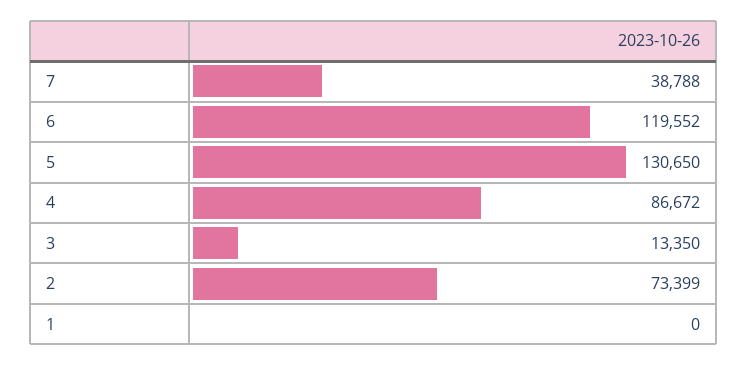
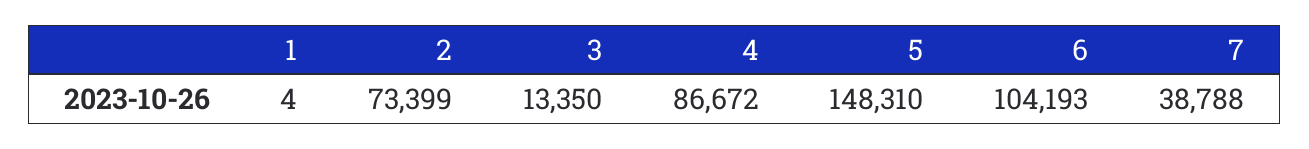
6: 119552 -> 104193
5: 130650 -> 148310
1: 0 -> 4

